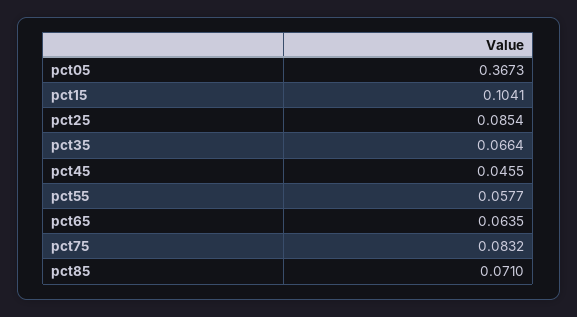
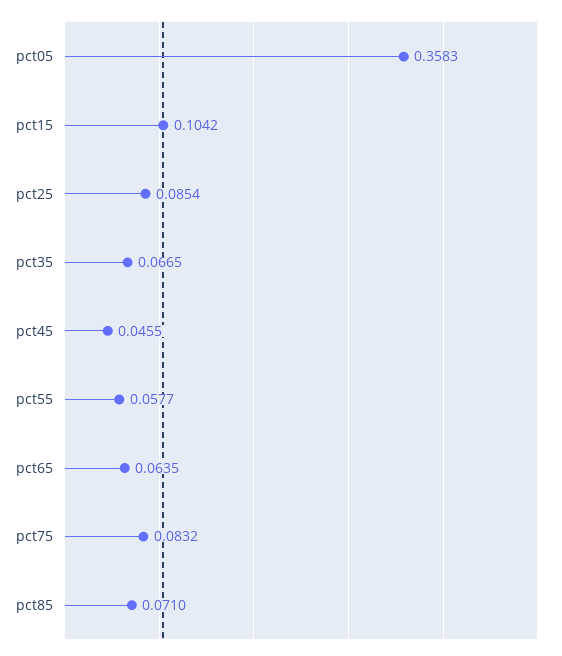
pct05: 0.3673 -> 0.3583
pct15: 0.1041 -> 0.1042
pct35: 0.0664 -> 0.0665

